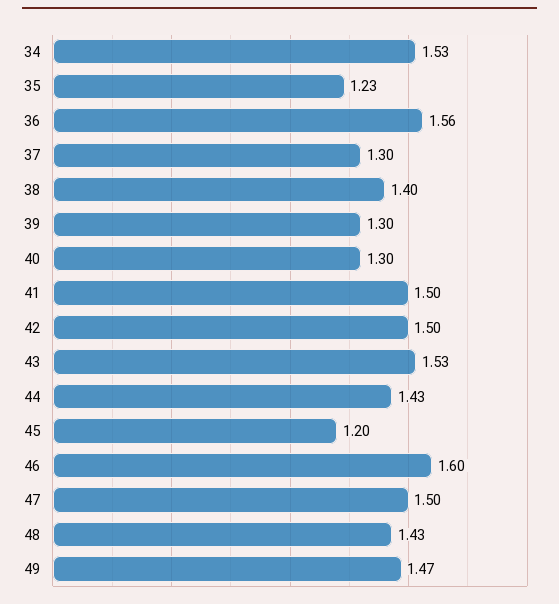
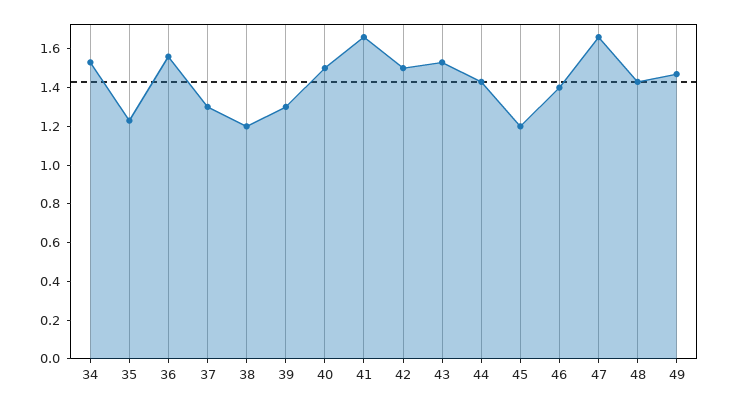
38: 1.4 -> 1.2
40: 1.3 -> 1.5
41: 1.5 -> 1.65
46: 1.6 -> 1.4
47: 1.5 -> 1.65

